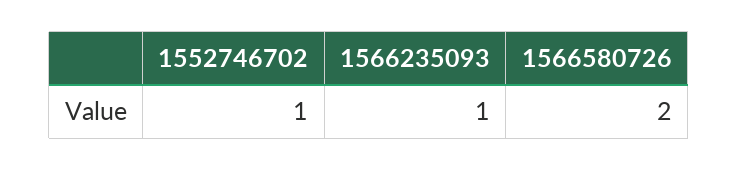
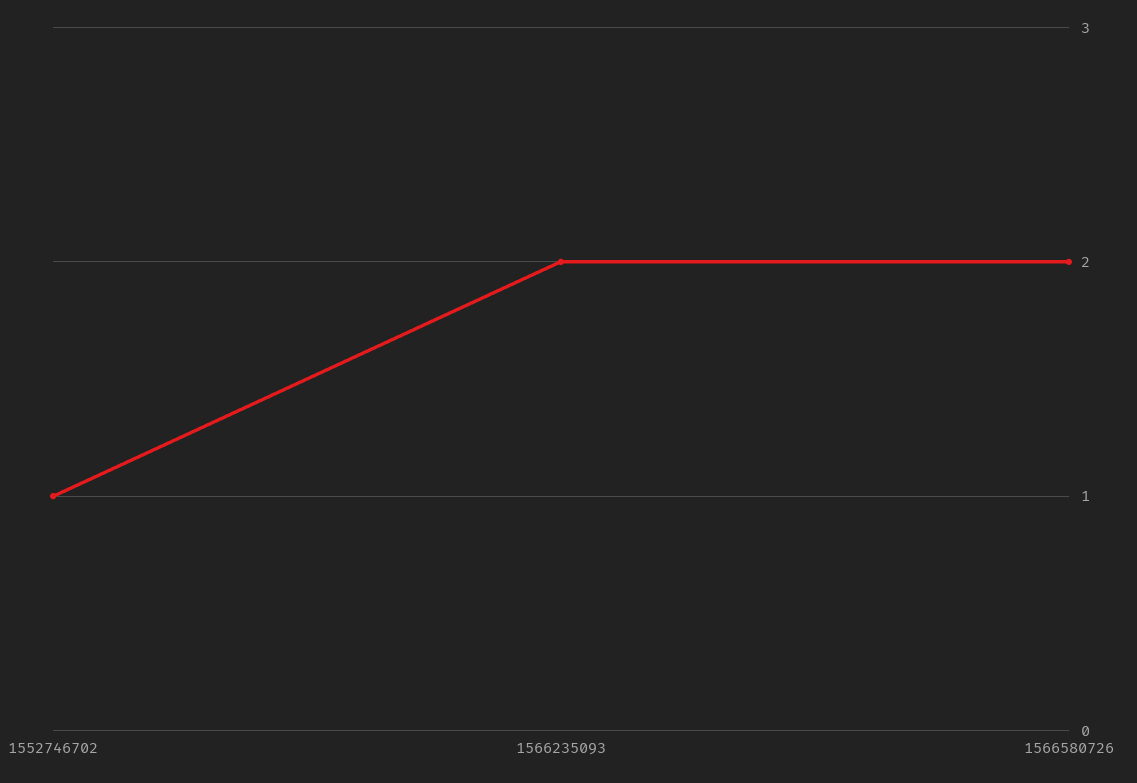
1566235093: 1 -> 2

